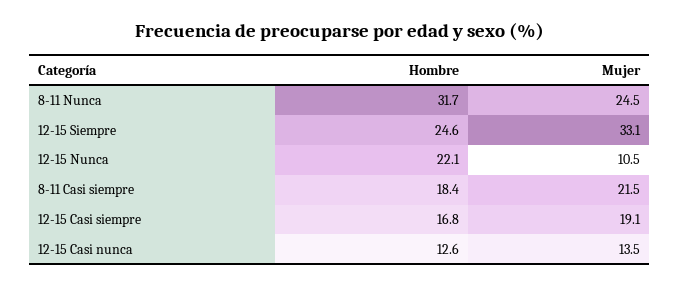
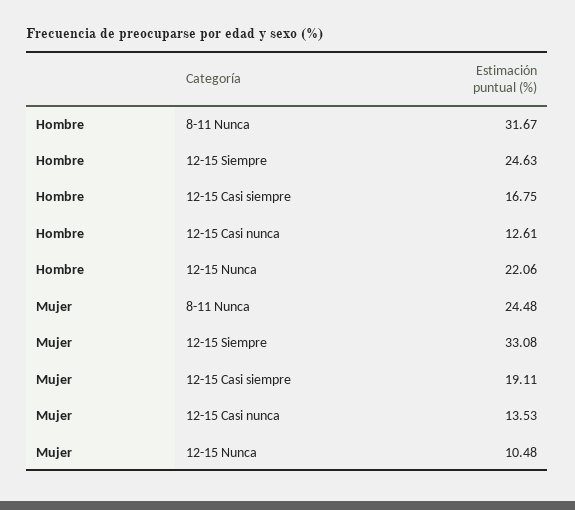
Hombre, 8-11 Casi siempre: 18.4 -> none
Mujer, 8-11 Casi siempre: 21.5 -> none

